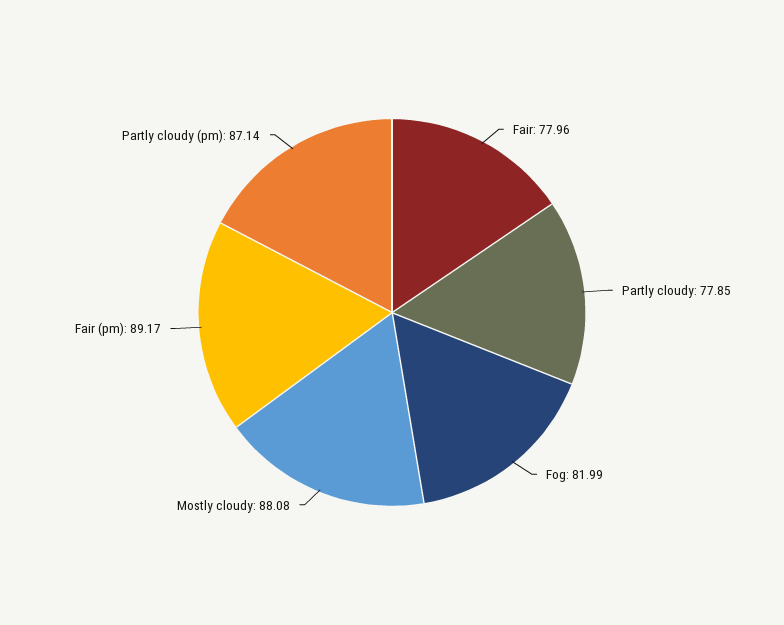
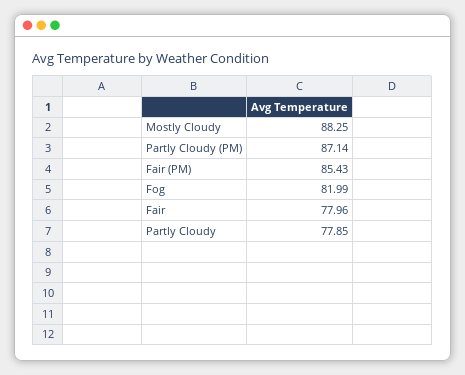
Mostly cloudy: 88.08 -> 88.25
Fair (pm): 89.17 -> 85.43

